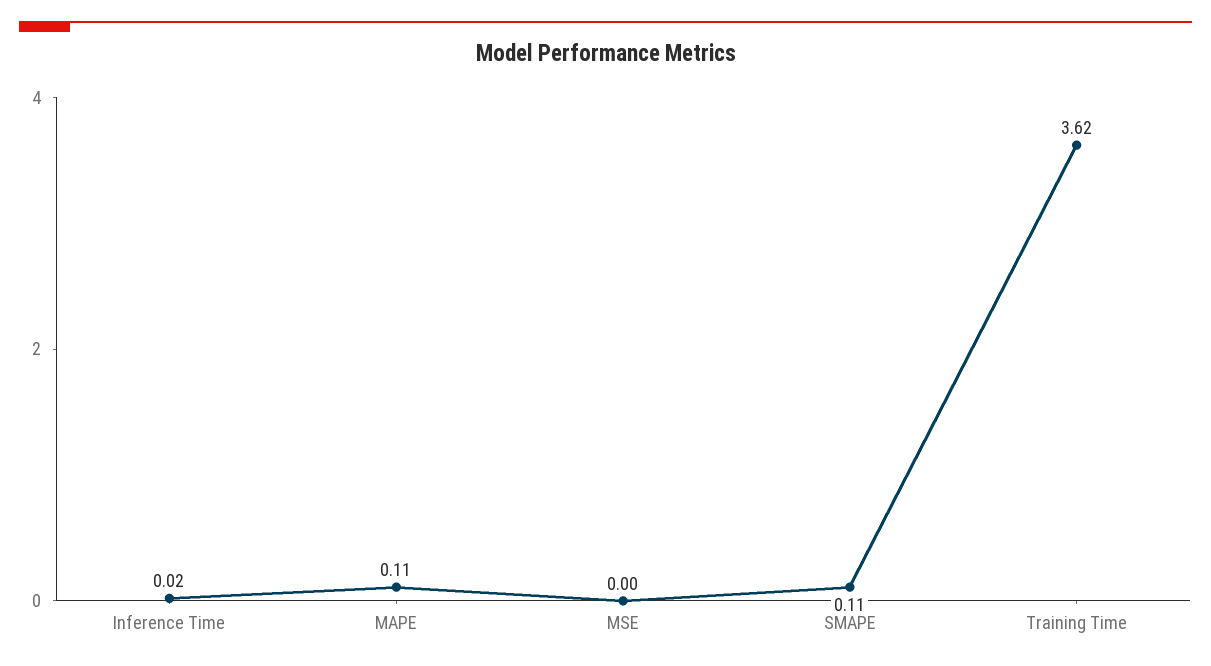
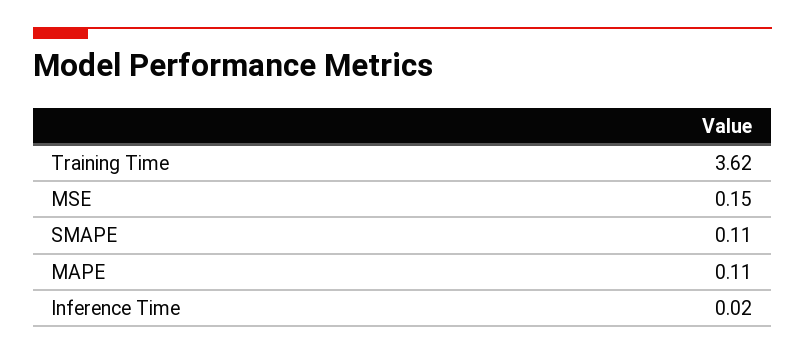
MSE: 0 -> 0.15

